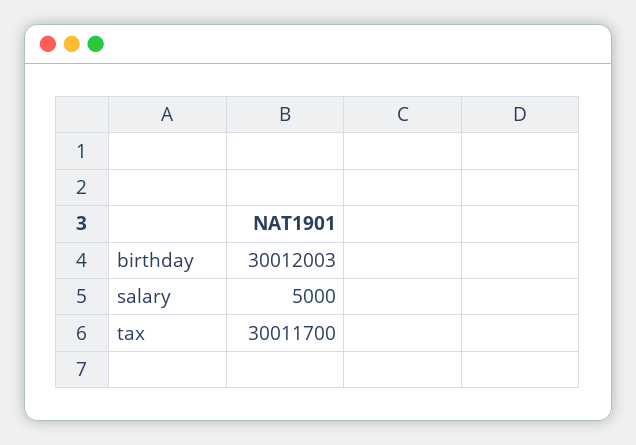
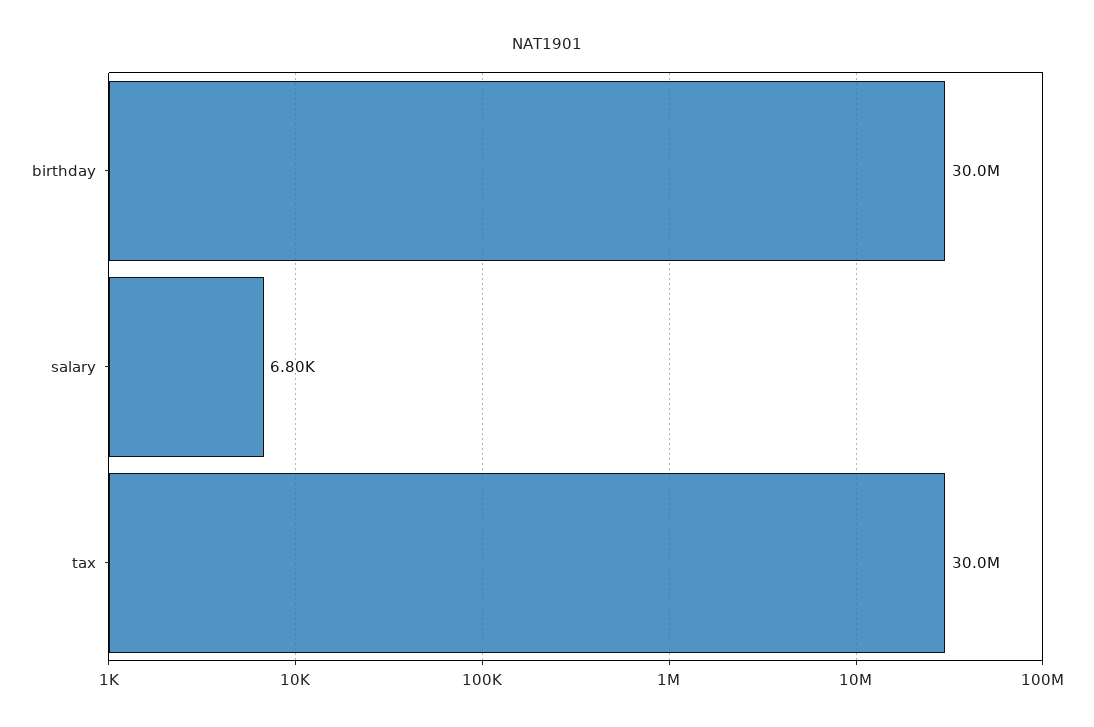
salary: 5000 -> 6800

